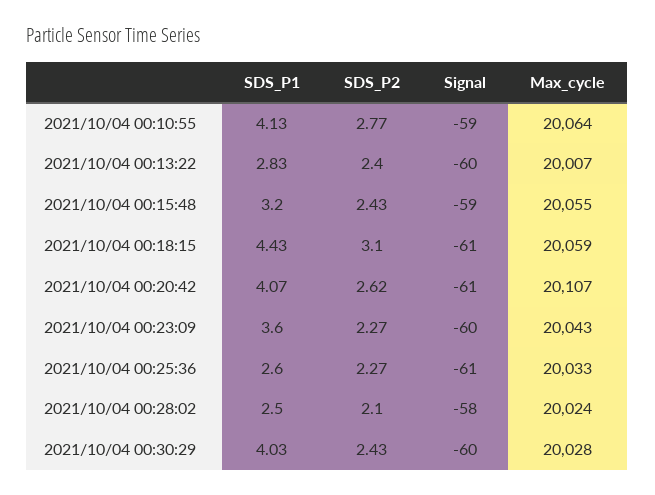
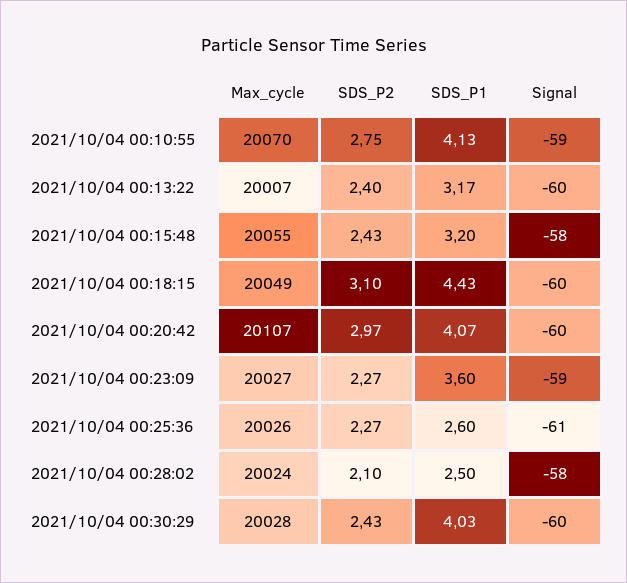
SDS_P2, 2021/10/04 00:10:55: 2.77 -> 2.75
Max_cycle, 2021/10/04 00:10:55: 20064 -> 20070
SDS_P1, 2021/10/04 00:13:22: 2.83 -> 3.17
Signal, 2021/10/04 00:15:48: -59 -> -58
Signal, 2021/10/04 00:18:15: -61 -> -60
Max_cycle, 2021/10/04 00:18:15: 20059 -> 20049
SDS_P2, 2021/10/04 00:20:42: 2.62 -> 2.97
Signal, 2021/10/04 00:20:42: -61 -> -60
Signal, 2021/10/04 00:23:09: -60 -> -59
Max_cycle, 2021/10/04 00:23:09: 20043 -> 20027
Max_cycle, 2021/10/04 00:25:36: 20033 -> 20026

